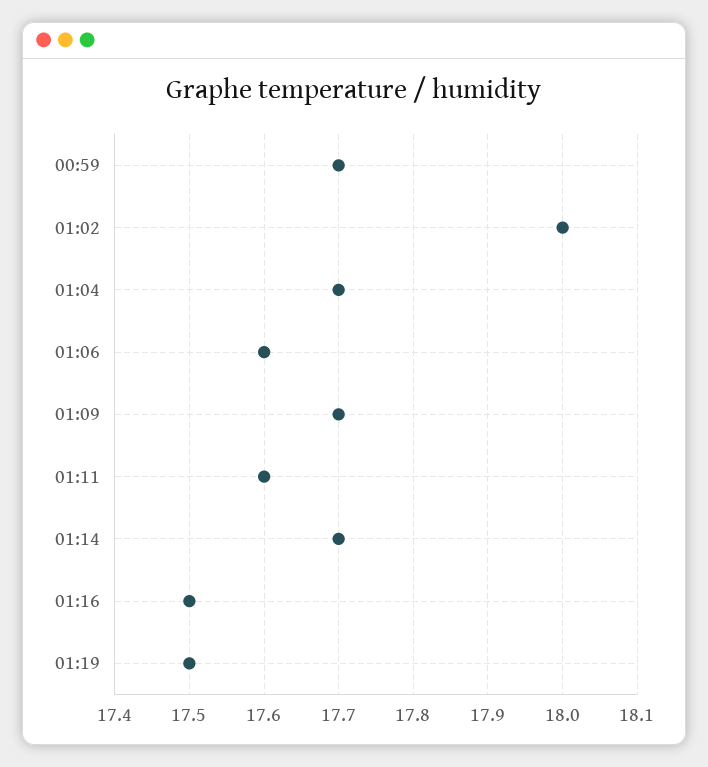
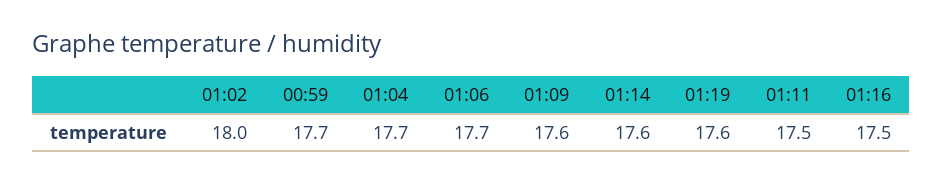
01:06: 17.6 -> 17.7
01:09: 17.7 -> 17.6
01:11: 17.6 -> 17.5
01:14: 17.7 -> 17.6
01:19: 17.5 -> 17.6

